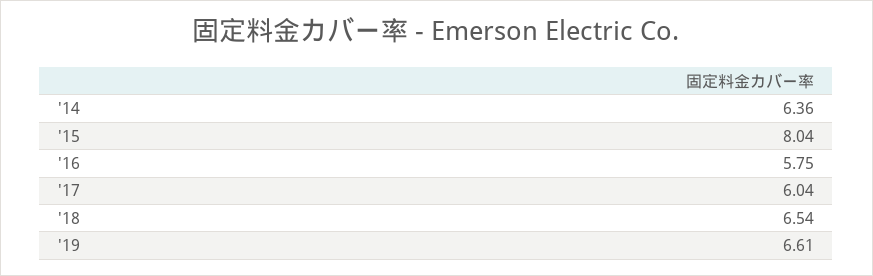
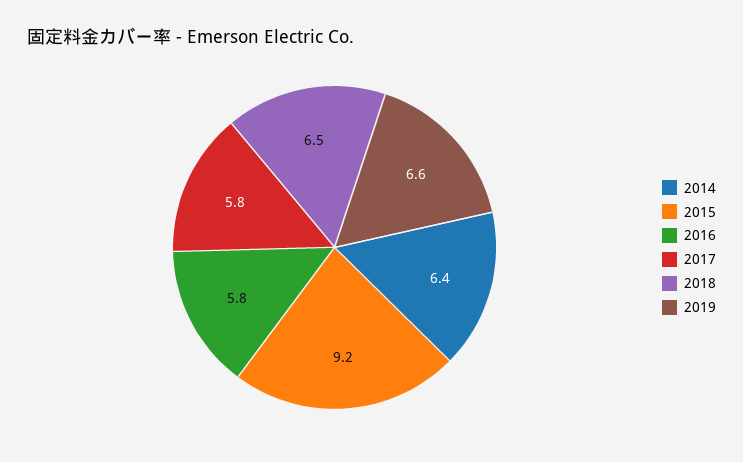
'15: 8.04 -> 9.2
'17: 6.04 -> 5.8

